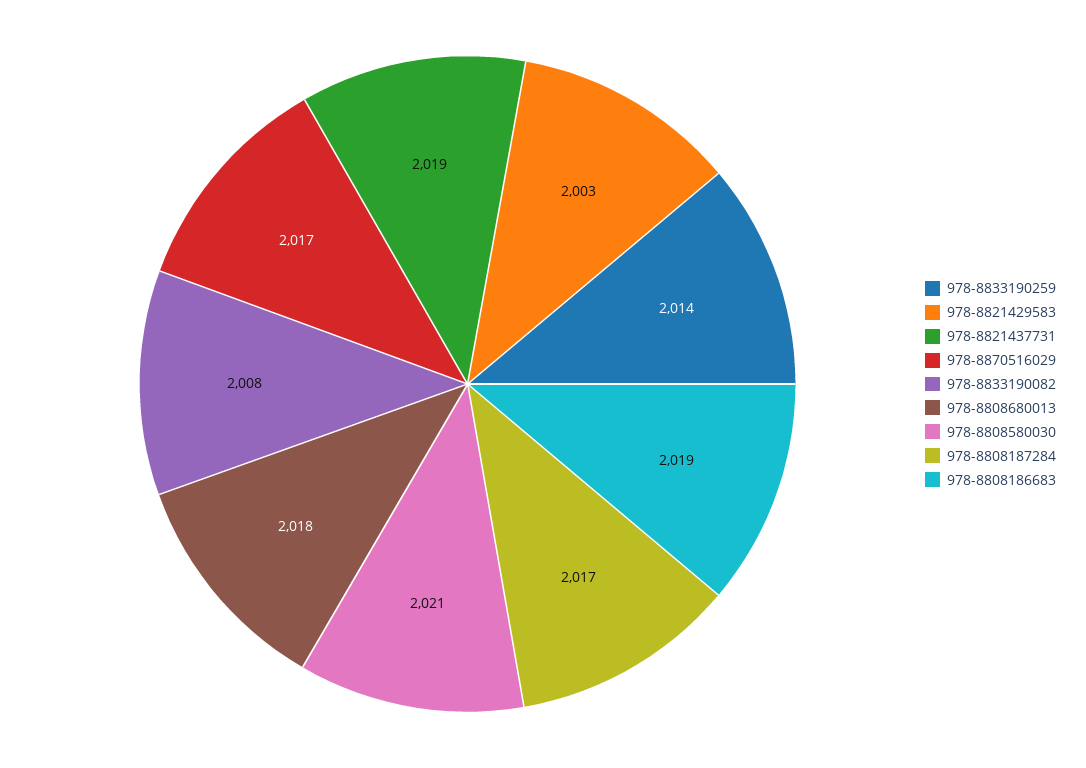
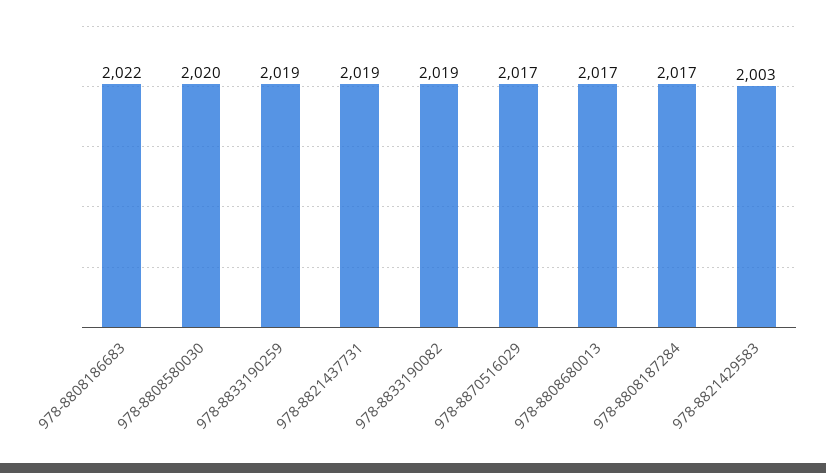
978-8833190259: 2014 -> 2019
978-8833190082: 2008 -> 2019
978-8808680013: 2018 -> 2017
978-8808580030: 2021 -> 2020
978-8808186683: 2019 -> 2022

